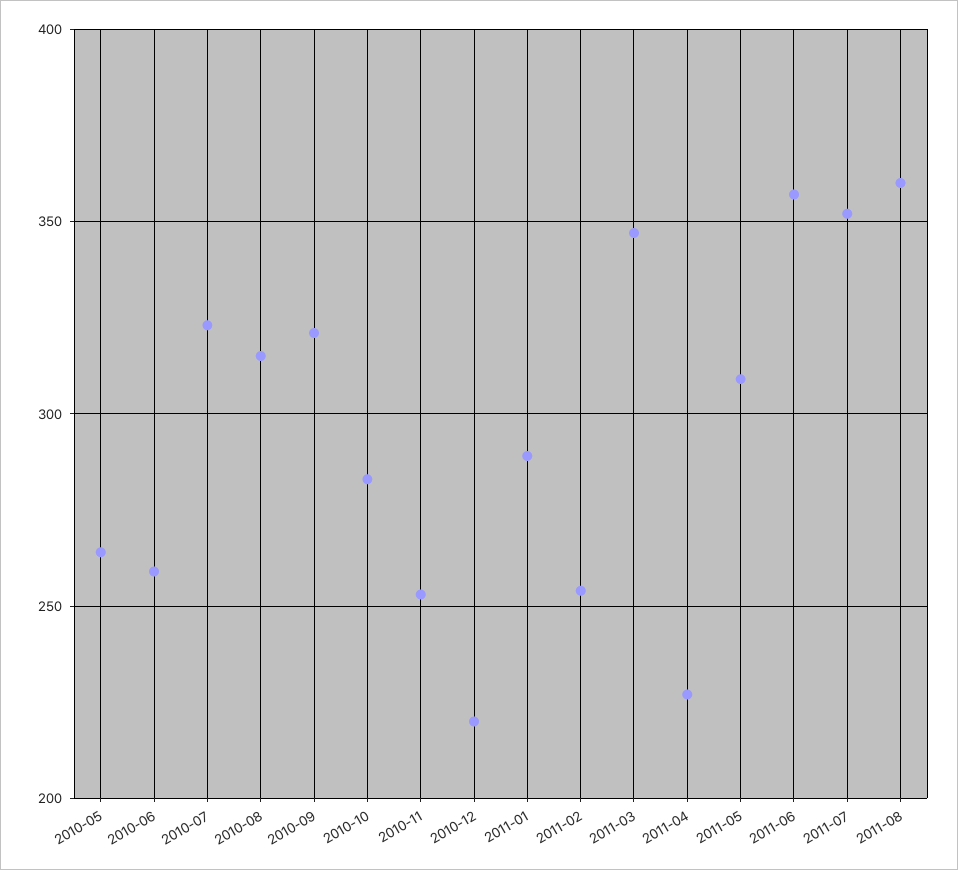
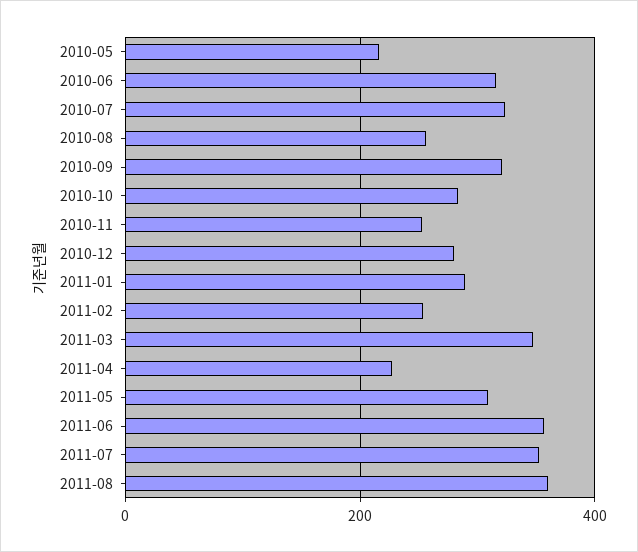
2010-05: 265 -> 220
2010-06: 260 -> 320
2010-08: 315 -> 260
2010-12: 220 -> 280

